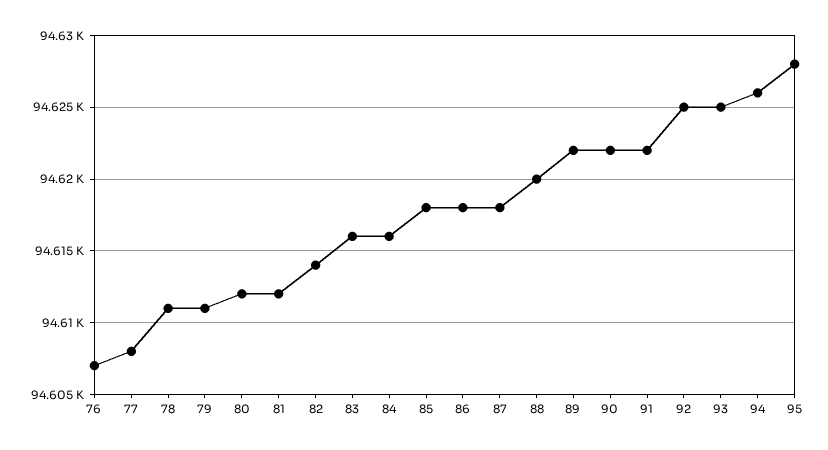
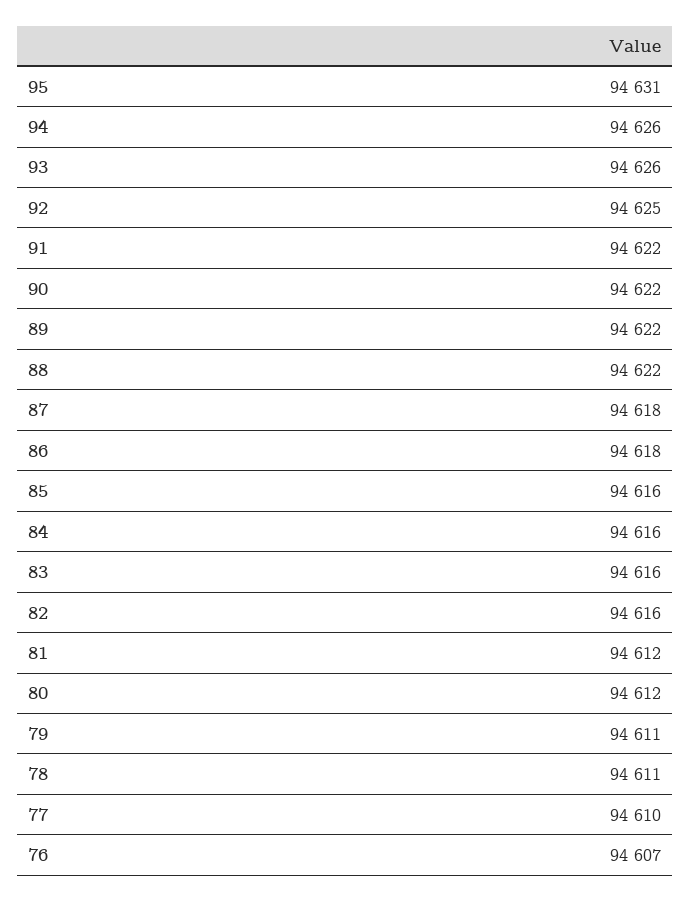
77: 94608 -> 94610
82: 94614 -> 94616
85: 94618 -> 94616
88: 94620 -> 94622
93: 94625 -> 94626
95: 94628 -> 94631

